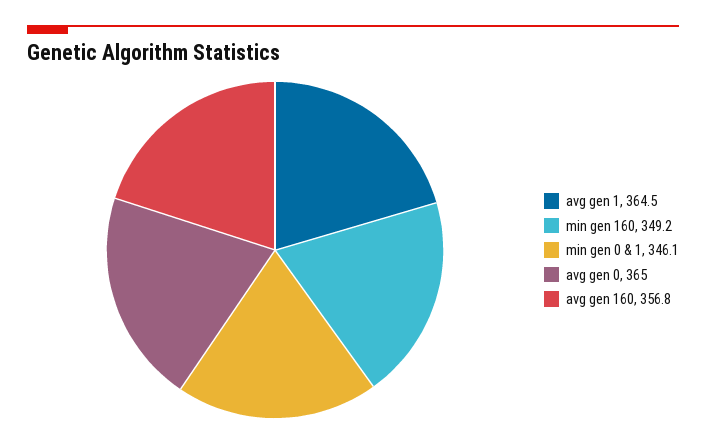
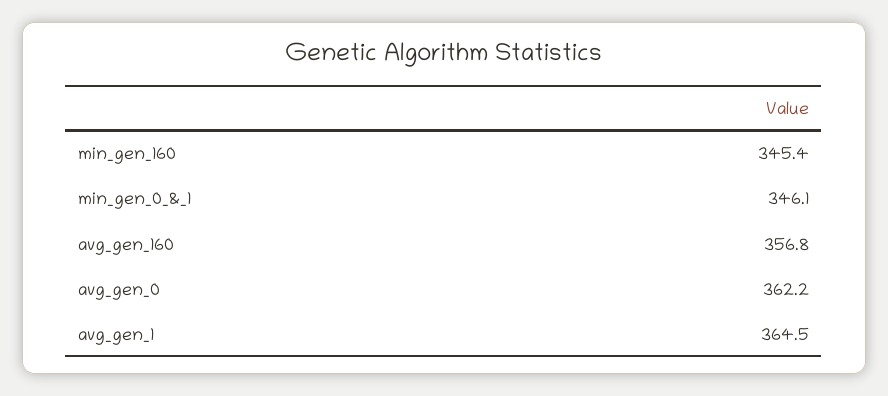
min gen 160: 349.2 -> 345.4
avg gen 0: 365 -> 362.2

